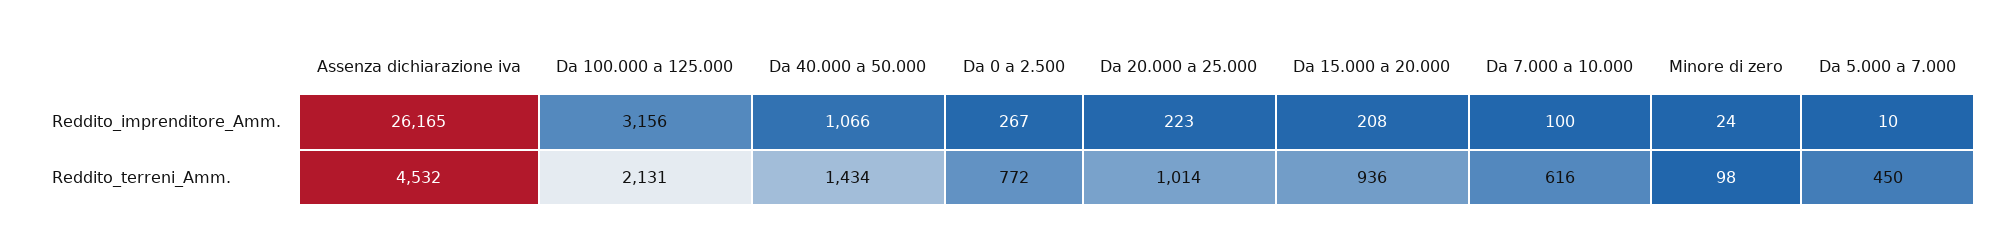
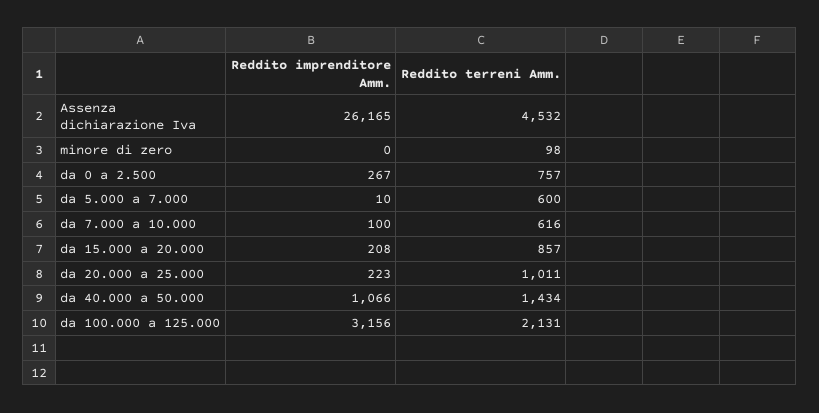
Minore di zero, Reddito_imprenditore_Amm.: 24 -> 0
Da 0 a 2.500, Reddito_terreni_Amm.: 772 -> 757
Da 20.000 a 25.000, Reddito_terreni_Amm.: 1014 -> 1011
Da 15.000 a 20.000, Reddito_terreni_Amm.: 936 -> 857
Da 5.000 a 7.000, Reddito_terreni_Amm.: 450 -> 600

